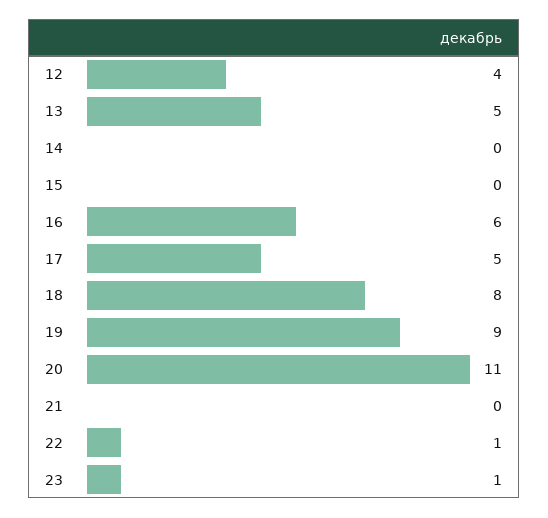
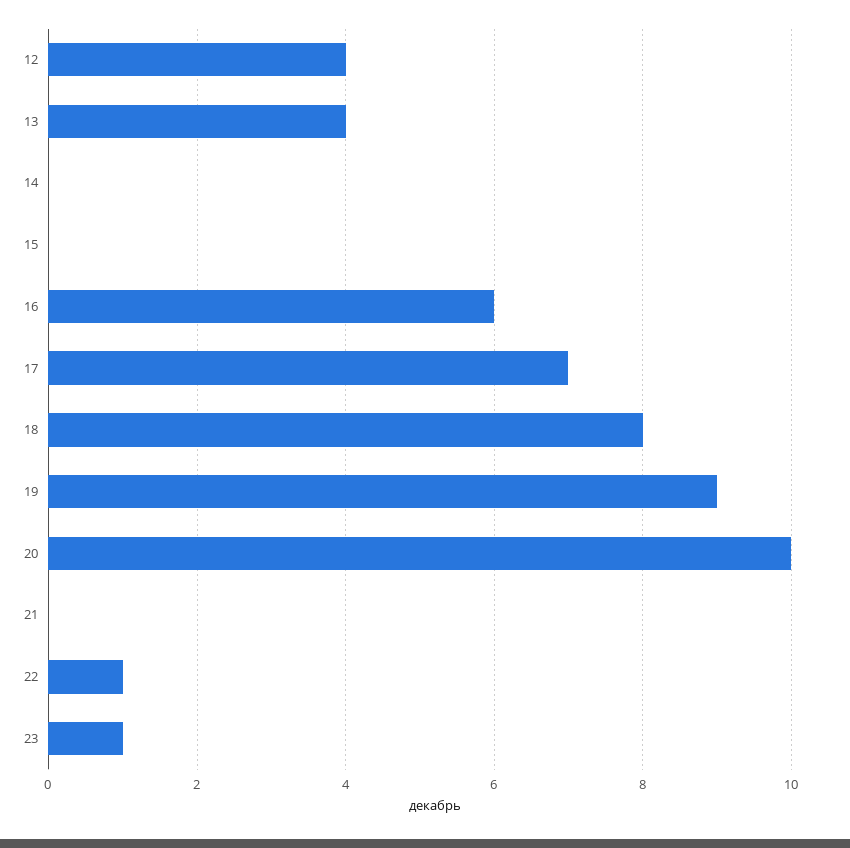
13: 5 -> 4
17: 5 -> 7
20: 11 -> 10

